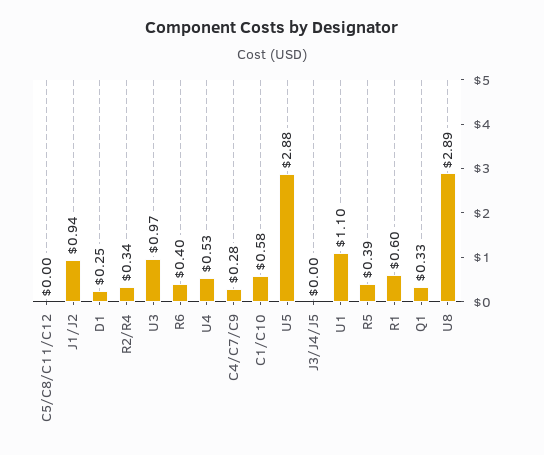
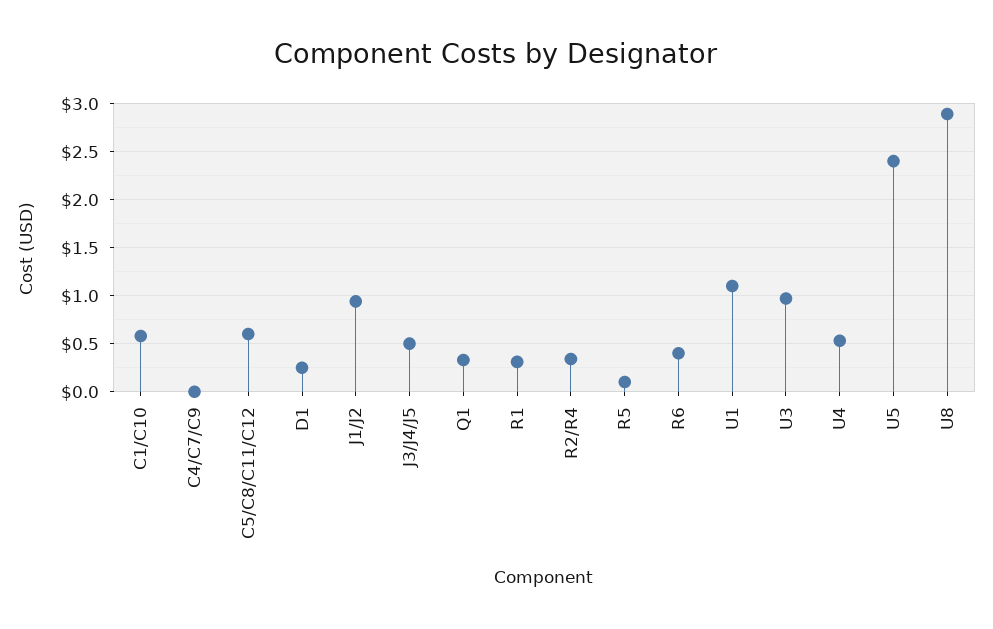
C5/C8/C11/C12: 0 -> 0.6
C4/C7/C9: 0.28 -> 0
U5: 2.88 -> 2.4
J3/J4/J5: 0 -> 0.5
R5: 0.39 -> 0.1
R1: 0.6 -> 0.3

